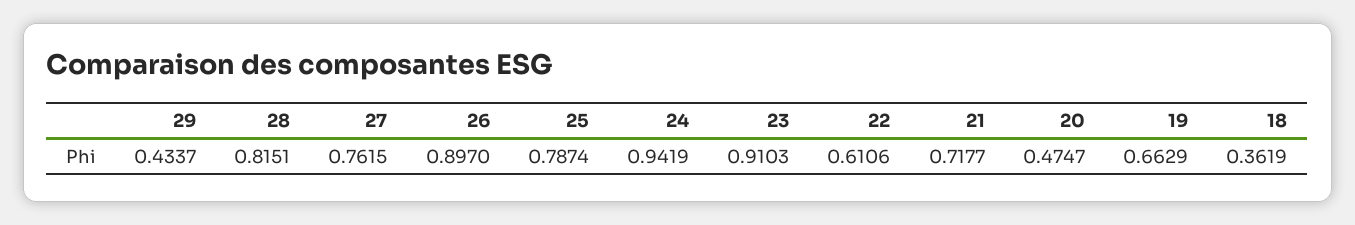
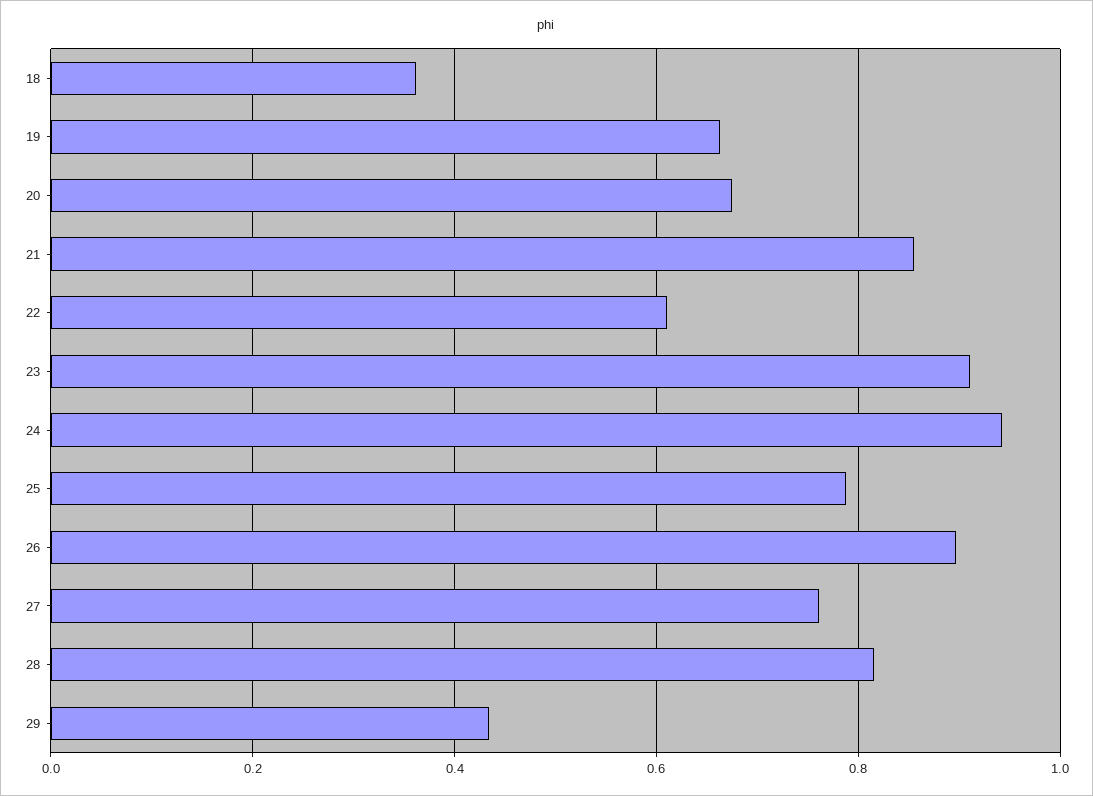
21: 0.7177 -> 0.86
20: 0.4747 -> 0.68

